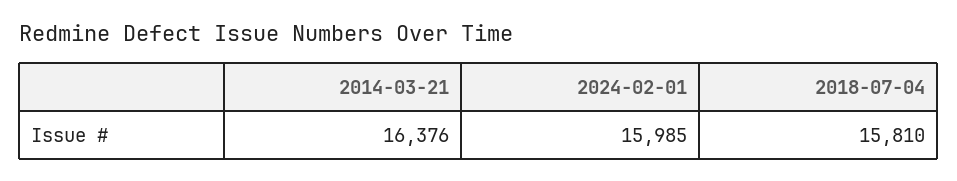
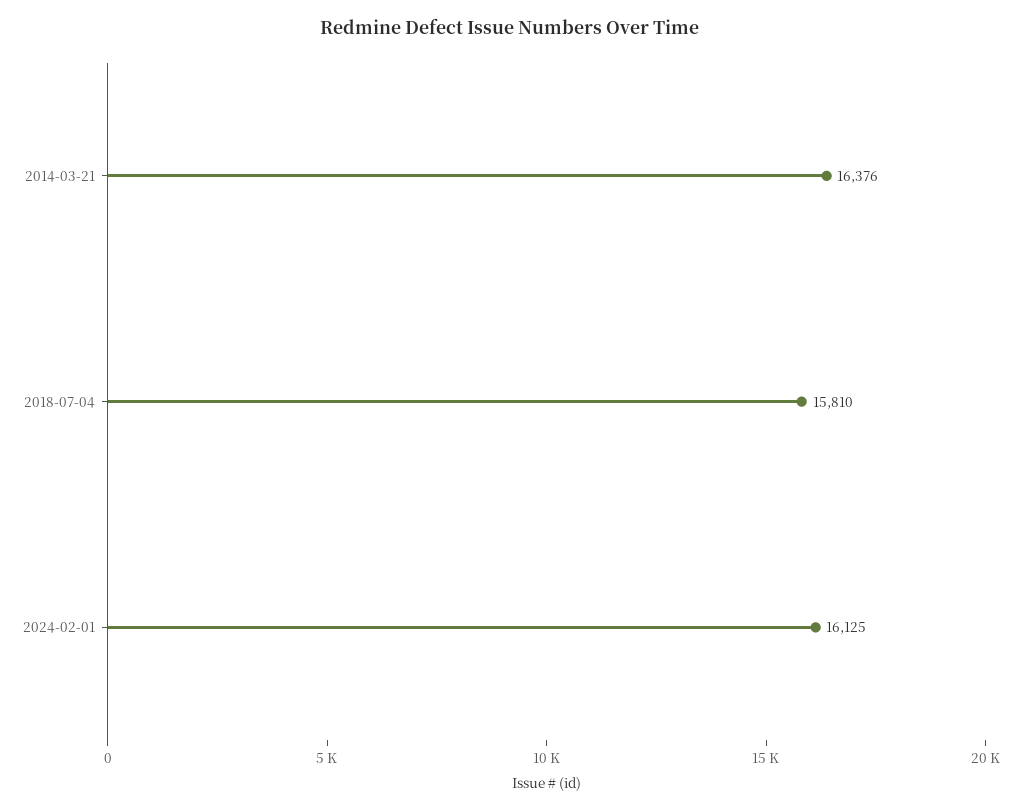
2024-02-01: 15985 -> 16125

